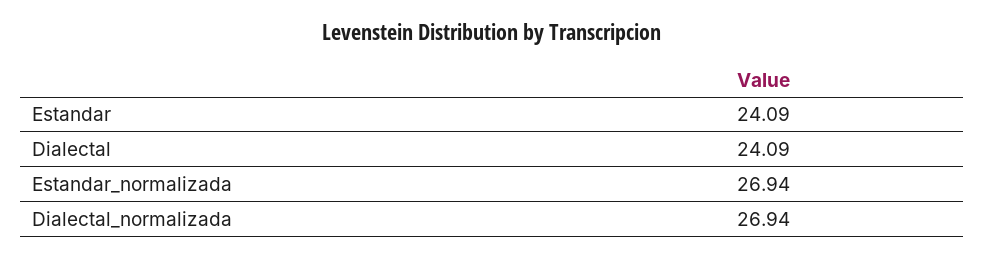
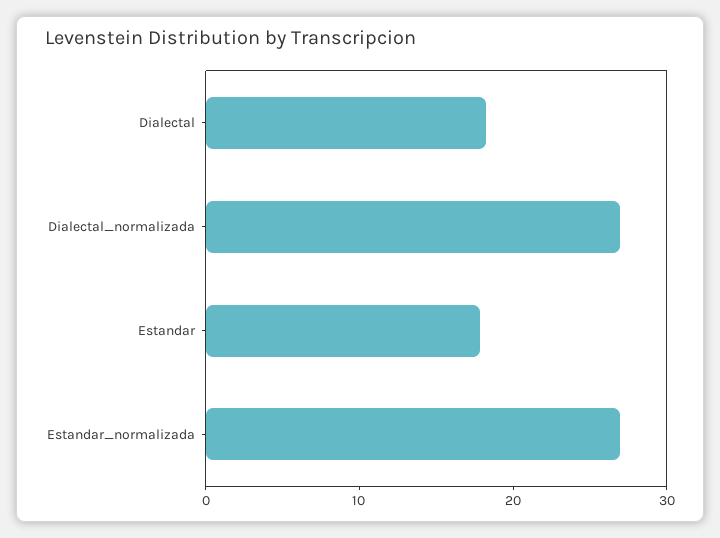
Estandar: 24.09 -> 18
Dialectal: 24.09 -> 18

